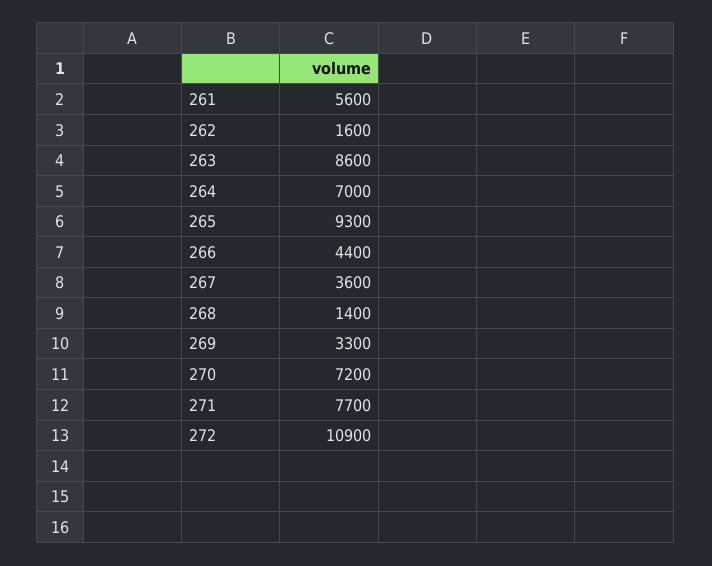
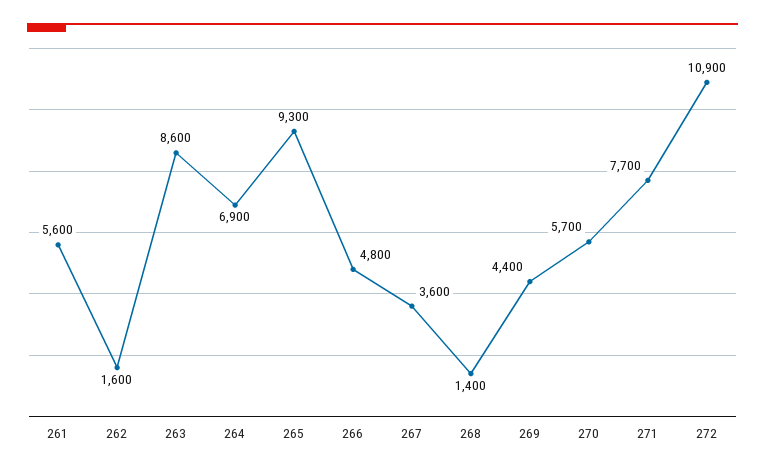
264: 7000 -> 6900
266: 4400 -> 4800
269: 3300 -> 4400
270: 7200 -> 5700

